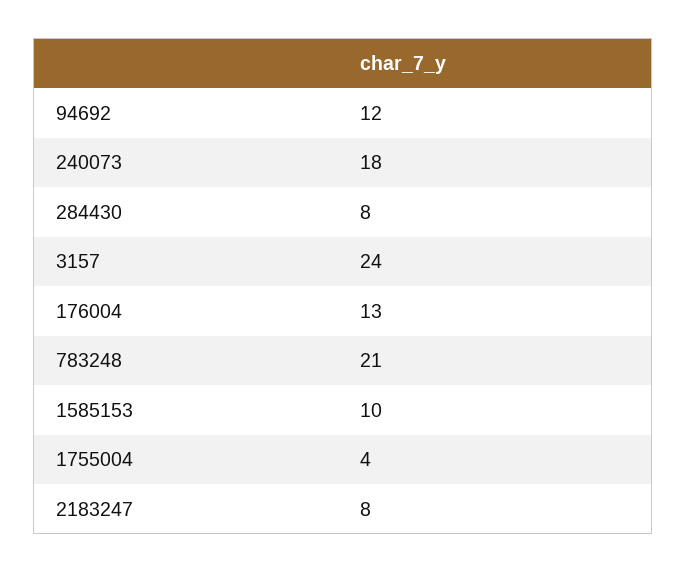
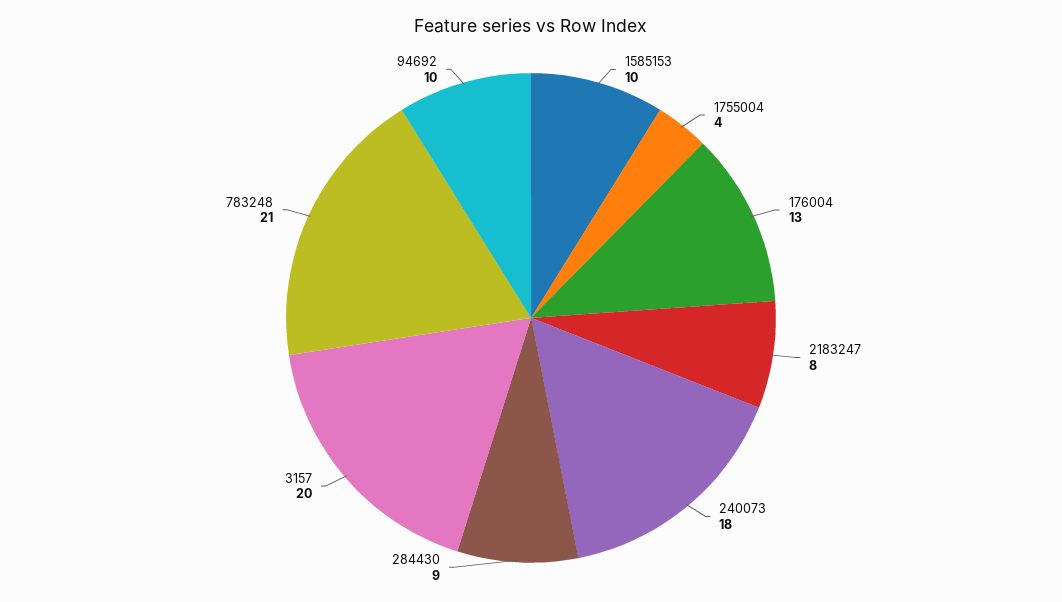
94692: 12 -> 10
284430: 8 -> 9
3157: 24 -> 20

